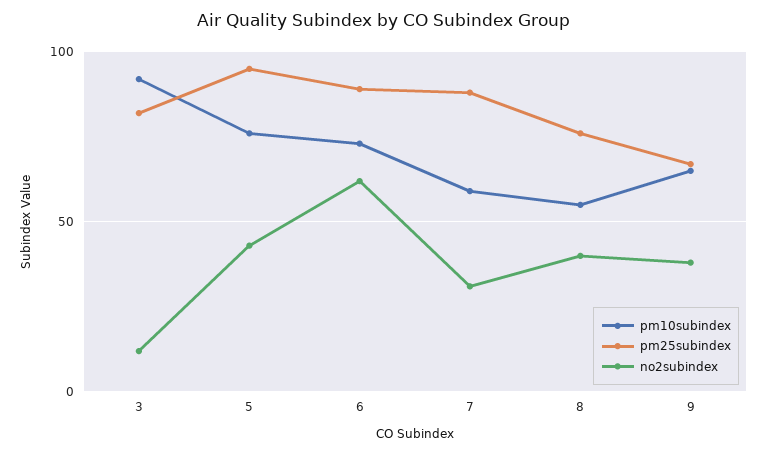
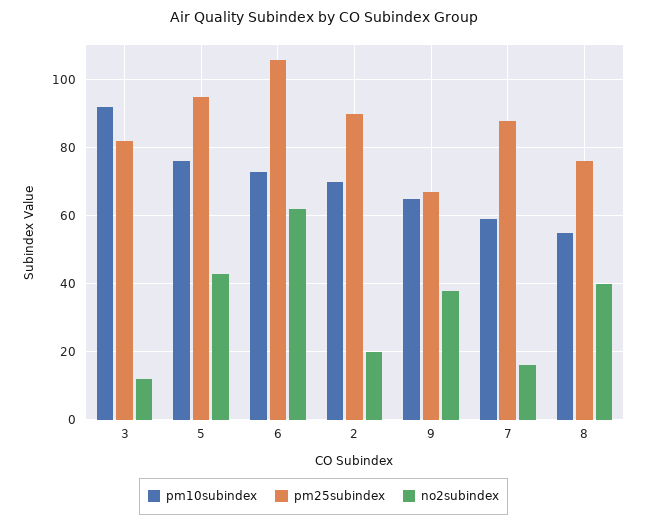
pm25subindex, 6: 90 -> 105
no2subindex, 7: 30 -> 15
pm10subindex, 2: none -> 70
pm25subindex, 2: none -> 90
no2subindex, 2: none -> 20

